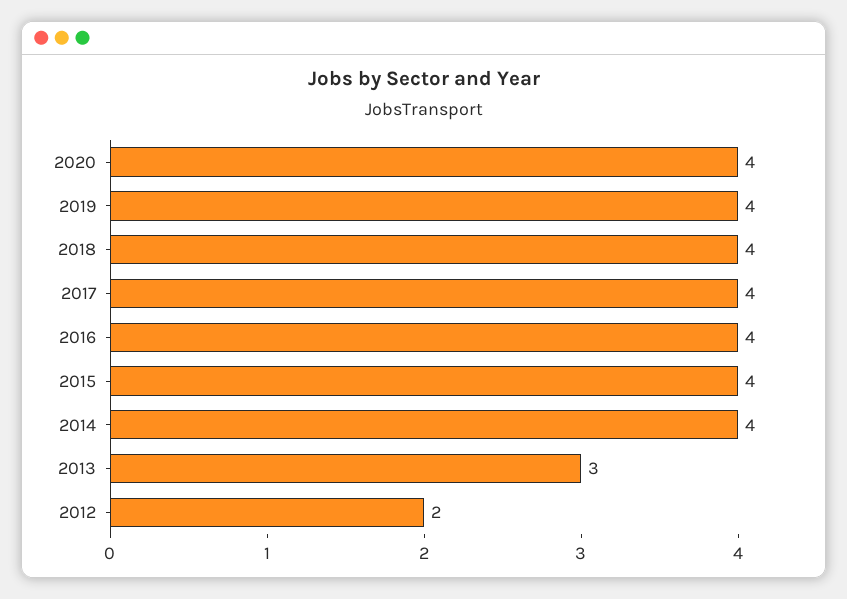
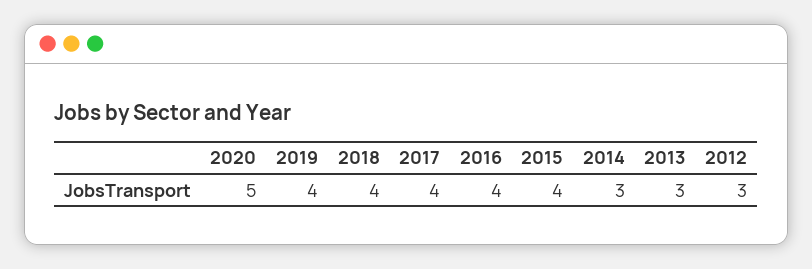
2020: 4 -> 5
2014: 4 -> 3
2012: 2 -> 3

